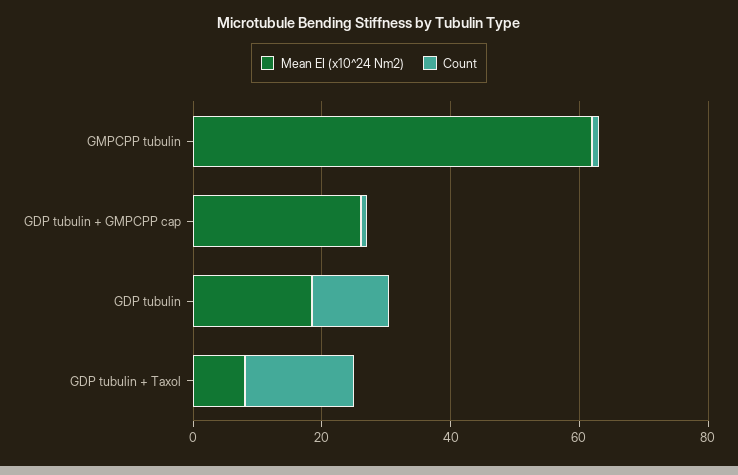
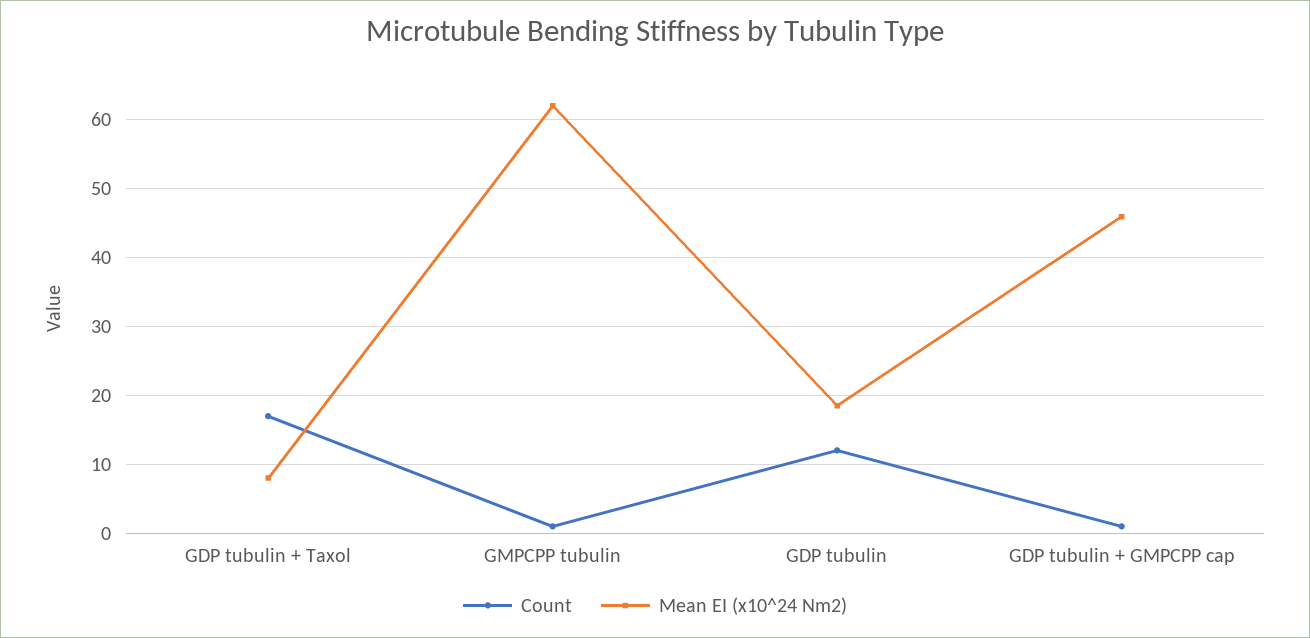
Mean EI (x10^24 Nm2), GDP tubulin + GMPCPP cap: 25 -> 46

